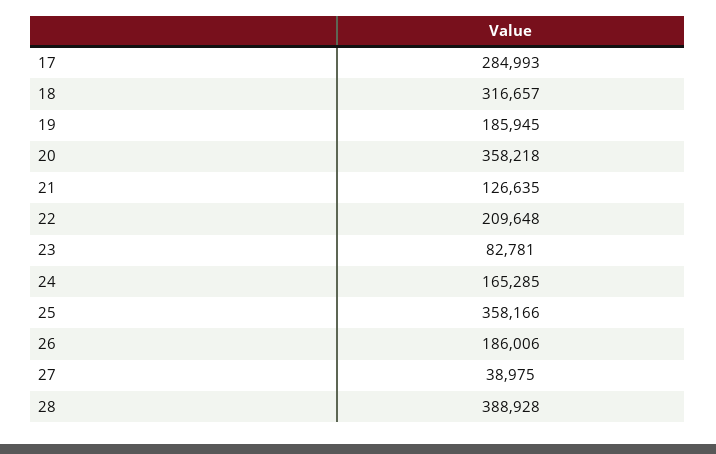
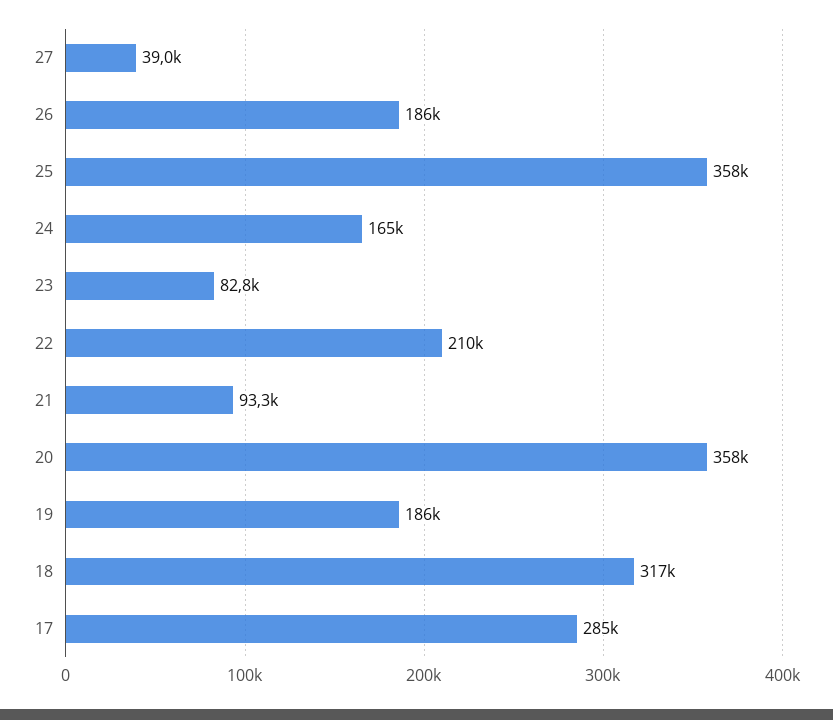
21: 126635 -> 93300
28: 388928 -> none

